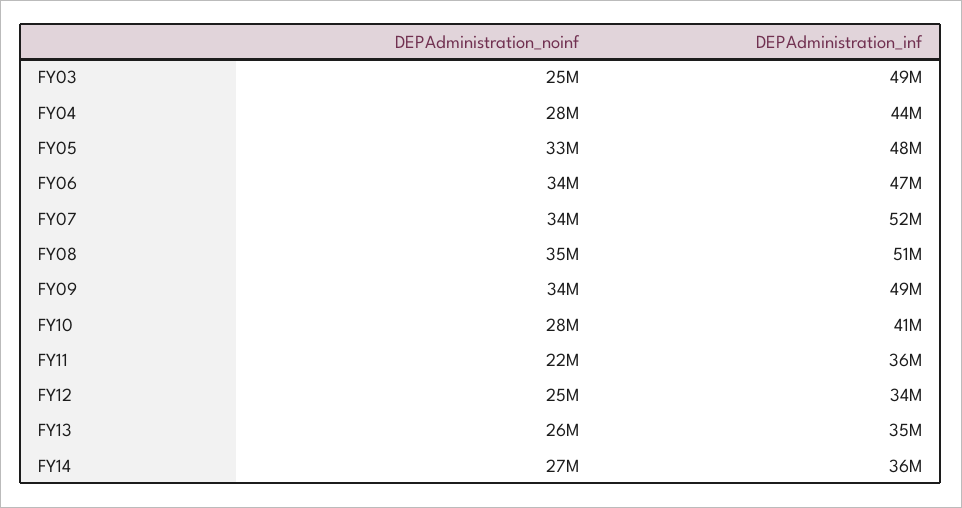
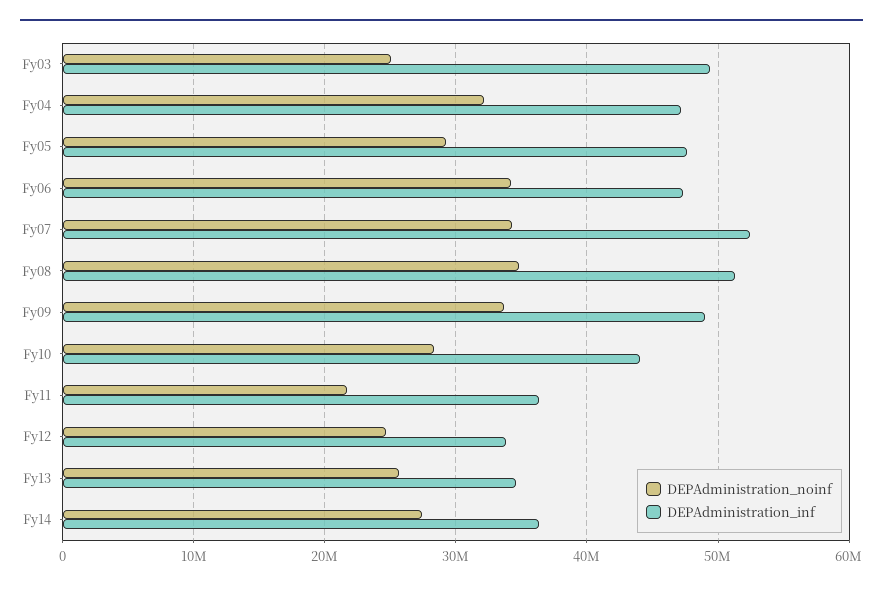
DEPAdministration_noinf, FY04: 28000000 -> 32000000
DEPAdministration_inf, FY04: 44000000 -> 47000000
DEPAdministration_noinf, FY05: 33000000 -> 29000000
DEPAdministration_inf, FY10: 41000000 -> 44000000

